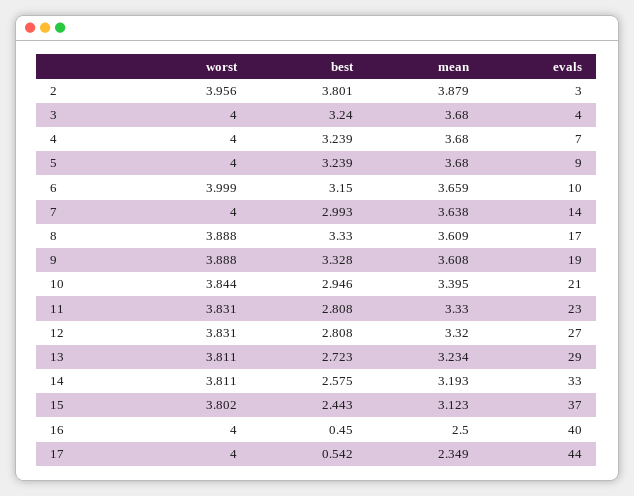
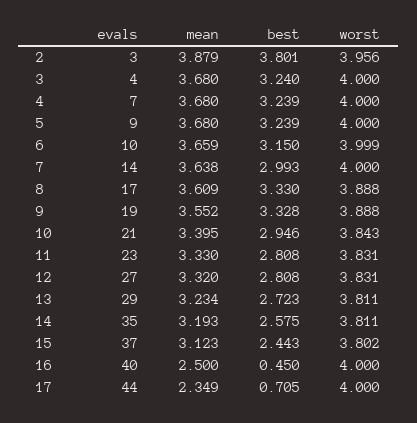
mean, 9: 3.608 -> 3.552
worst, 10: 3.844 -> 3.843
evals, 14: 33 -> 35
best, 17: 0.542 -> 0.705

